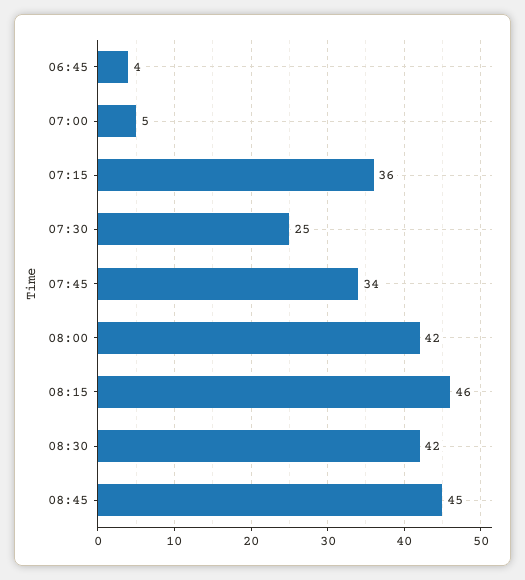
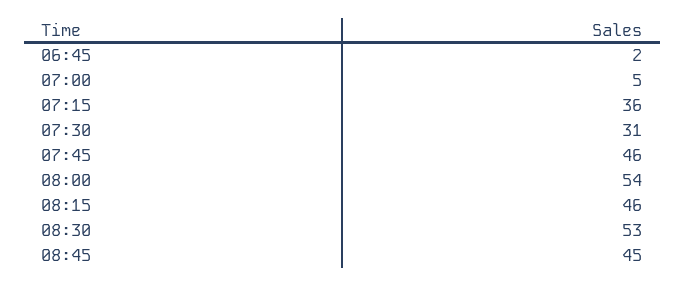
06:45: 4 -> 2
07:30: 25 -> 31
07:45: 34 -> 46
08:00: 42 -> 54
08:30: 42 -> 53

